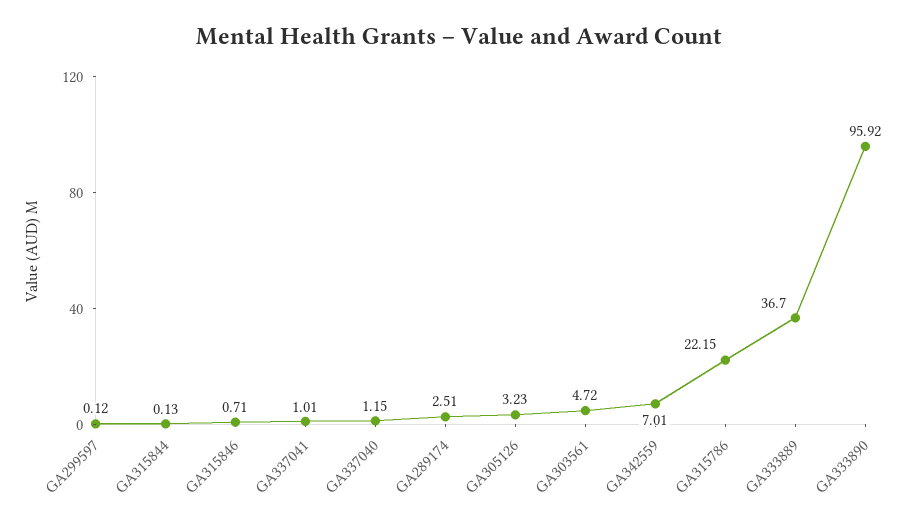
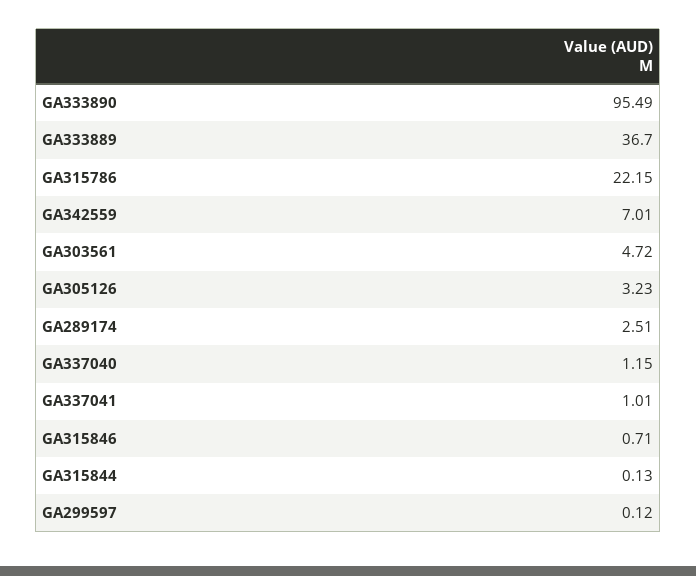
GA333890: 95.92 -> 95.49

